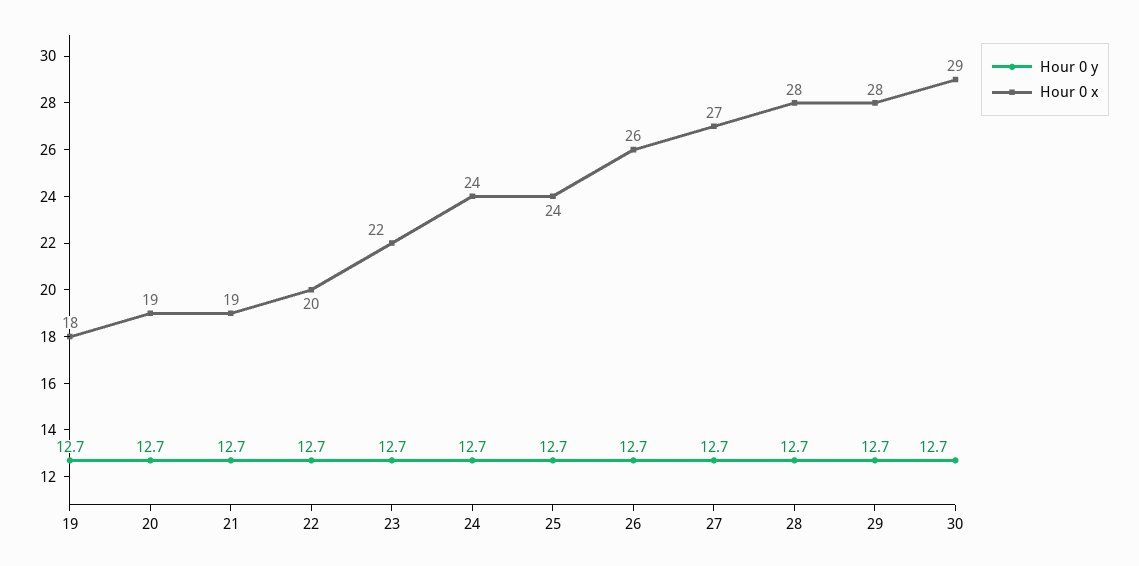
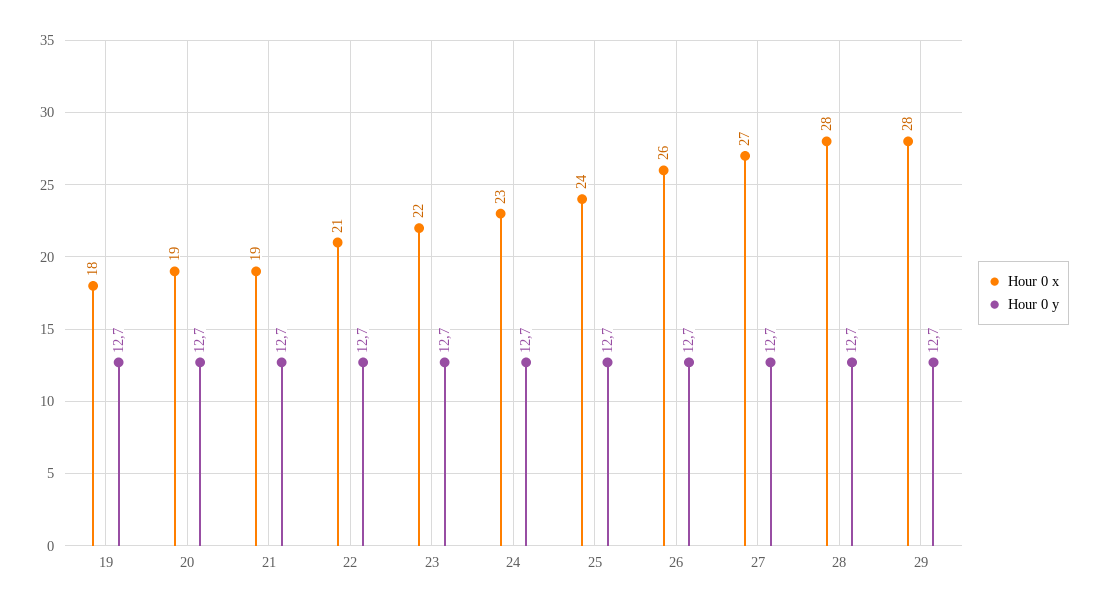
Hour 0 x, 22: 20 -> 21
Hour 0 x, 24: 24 -> 23
Hour 0 y, 30: 12.7 -> none
Hour 0 x, 30: 29 -> none

